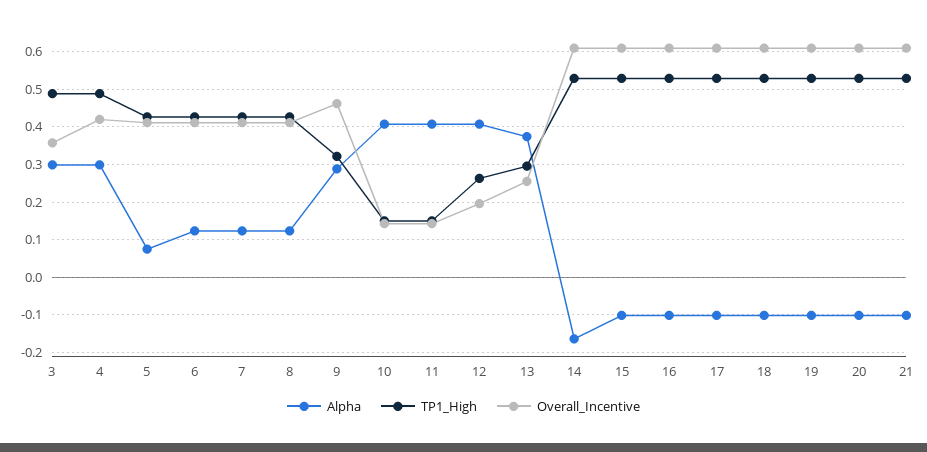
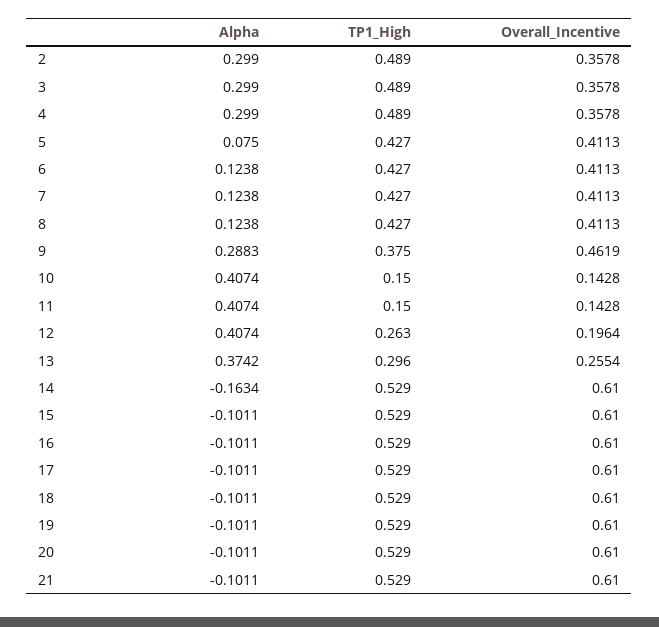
Overall_Incentive, 4: 0.42 -> 0.3578
TP1_High, 9: 0.32 -> 0.375
Alpha, 2: none -> 0.299
TP1_High, 2: none -> 0.489
Overall_Incentive, 2: none -> 0.3578

